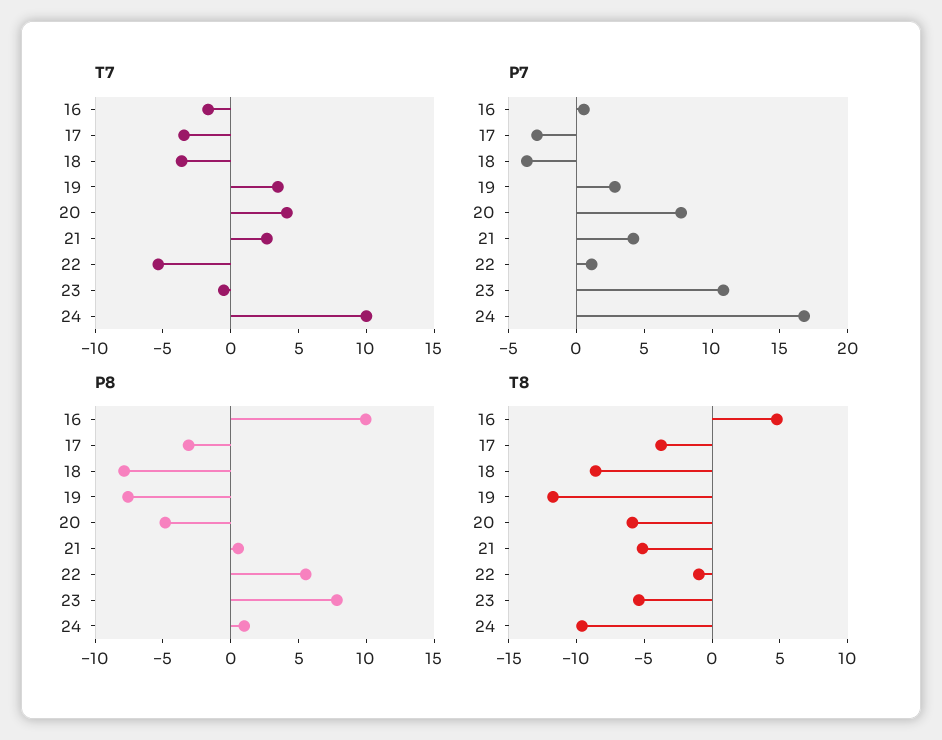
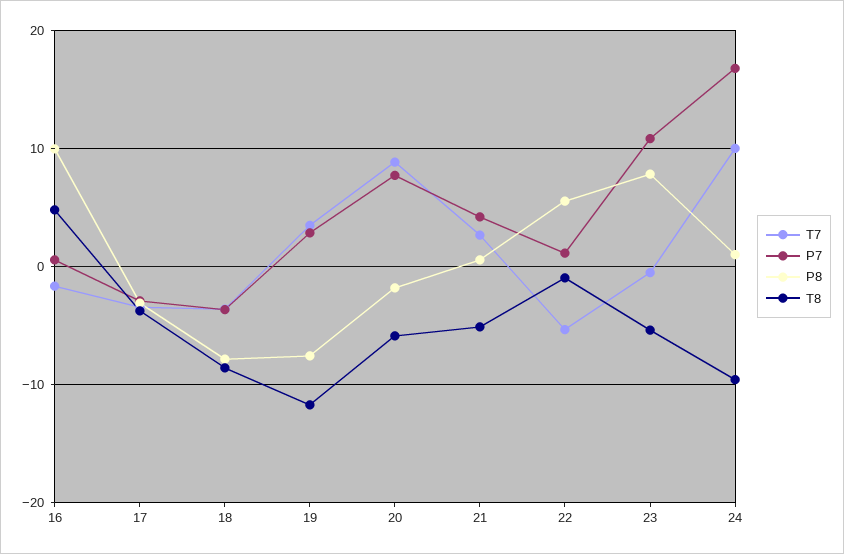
T7, 20: 4 -> 9
P8, 20: -5 -> -2

